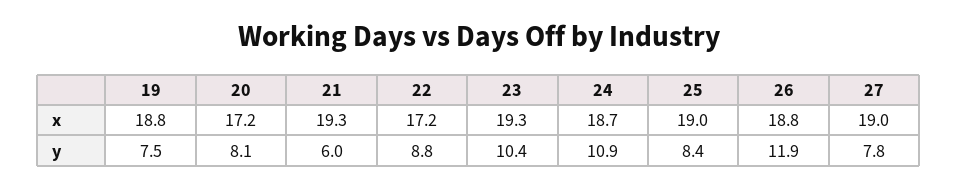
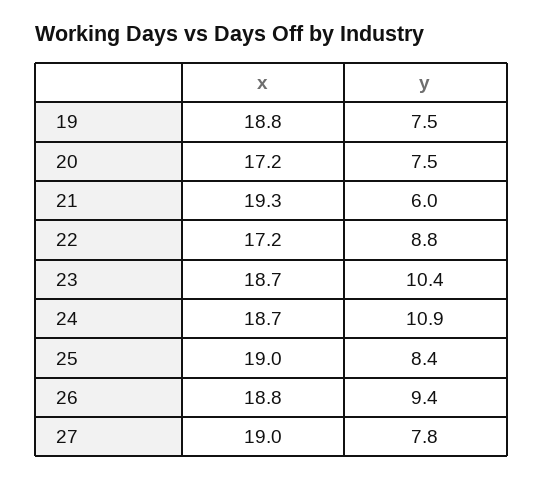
23, x: 19.3 -> 18.7
20, y: 8.1 -> 7.5
26, y: 11.9 -> 9.4

